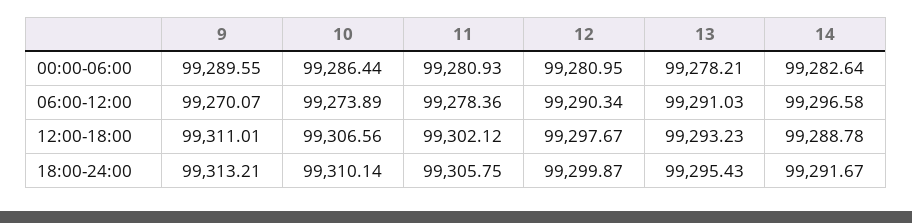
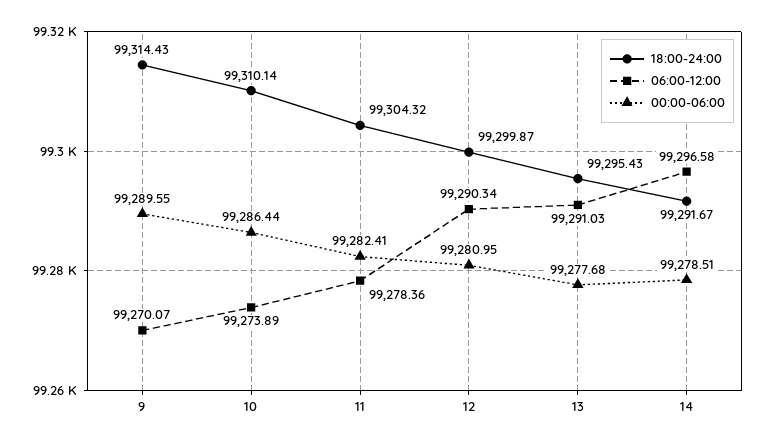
00:00-06:00, 11: 99280.93 -> 99282.41
00:00-06:00, 13: 99278.21 -> 99277.68
00:00-06:00, 14: 99282.64 -> 99278.51
12:00-18:00, 9: 99311.01 -> none
12:00-18:00, 10: 99306.56 -> none
12:00-18:00, 11: 99302.12 -> none
12:00-18:00, 12: 99297.67 -> none
12:00-18:00, 13: 99293.23 -> none
12:00-18:00, 14: 99288.78 -> none
18:00-24:00, 9: 99313.21 -> 99314.43
18:00-24:00, 11: 99305.75 -> 99304.32

